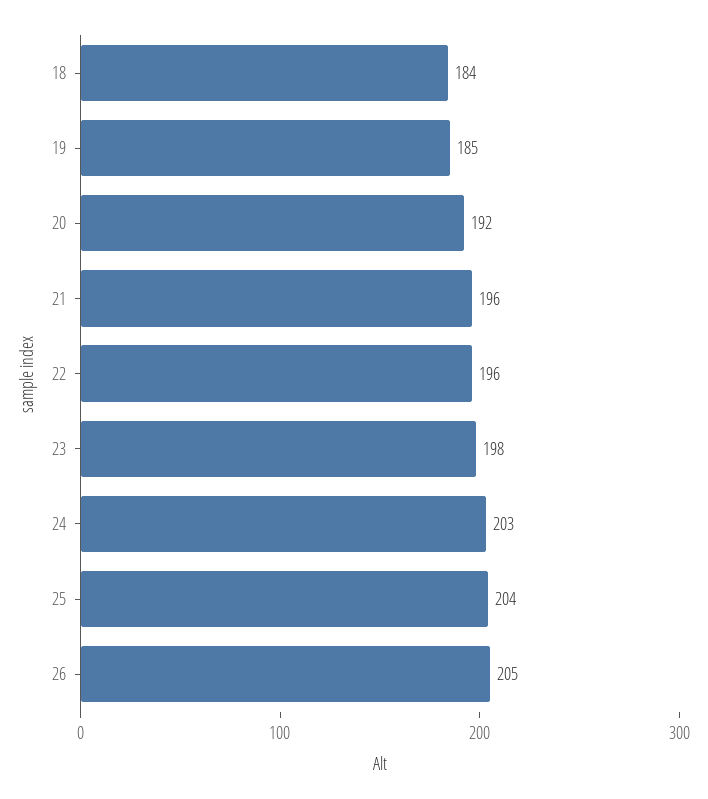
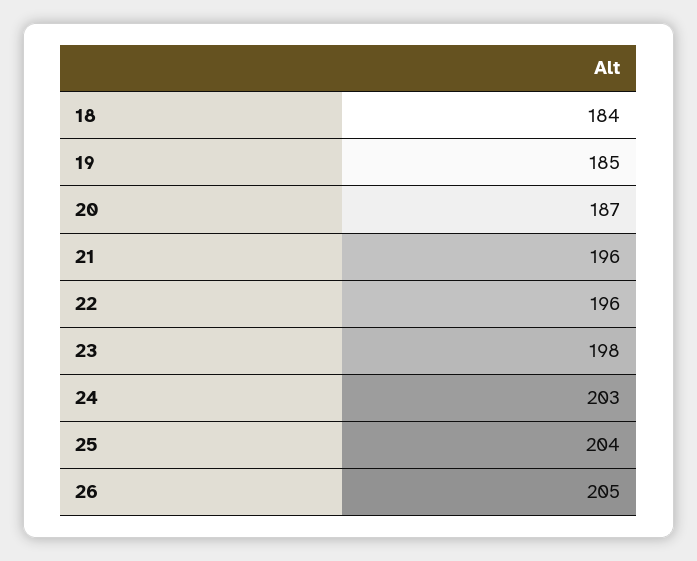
20: 192 -> 187

